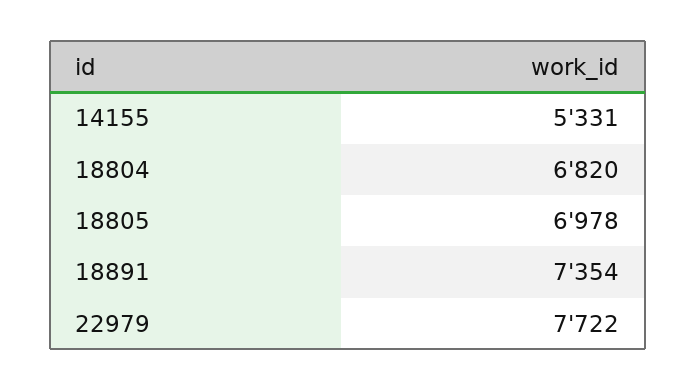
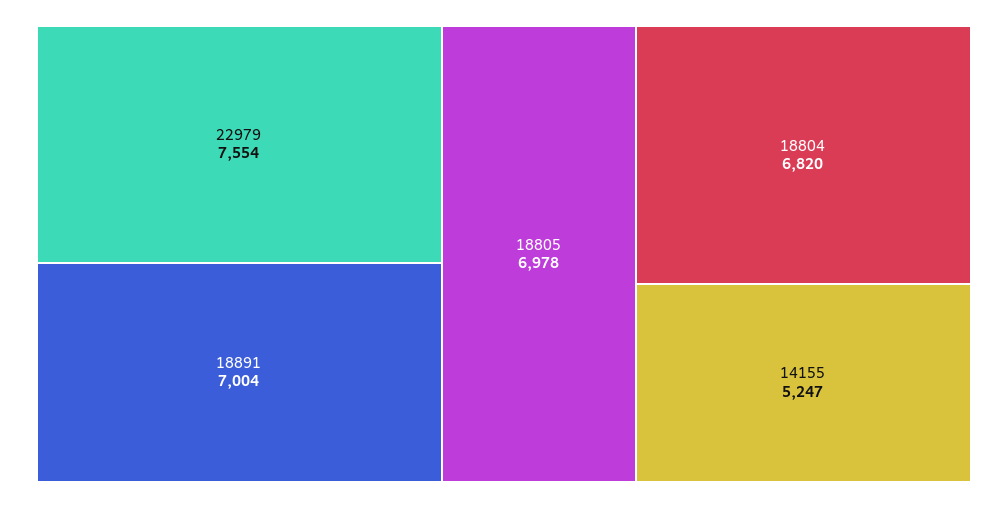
14155: 5331 -> 5247
18891: 7354 -> 7004
22979: 7722 -> 7554

